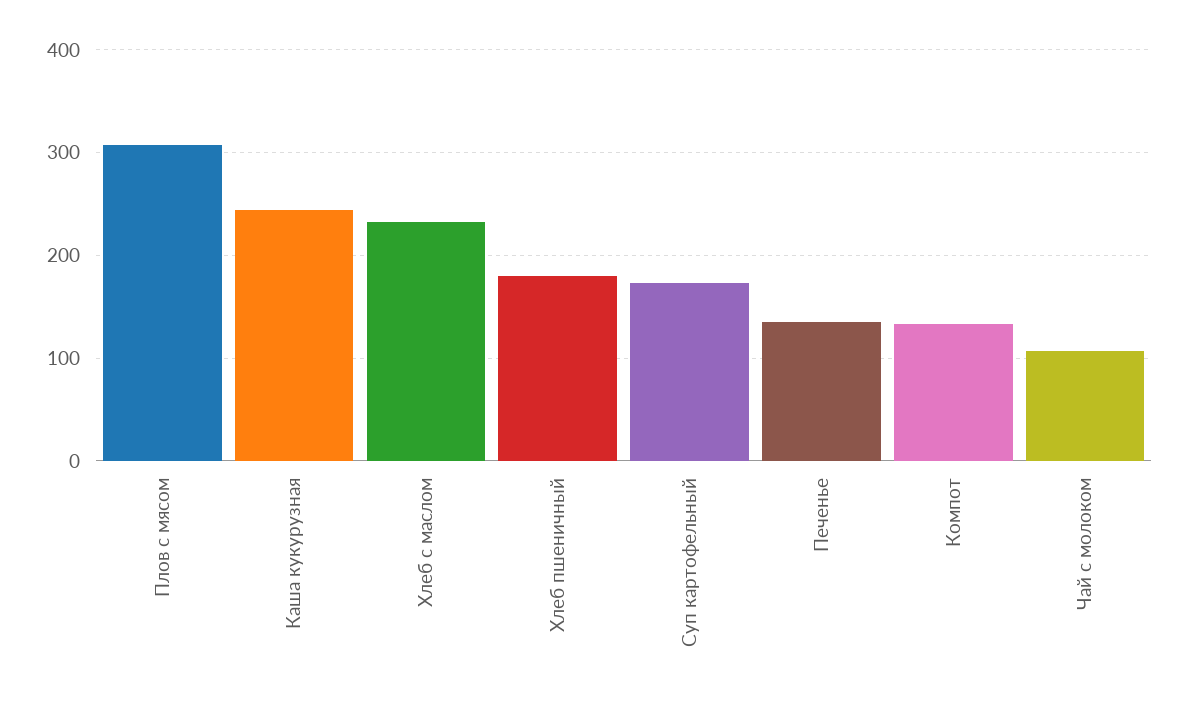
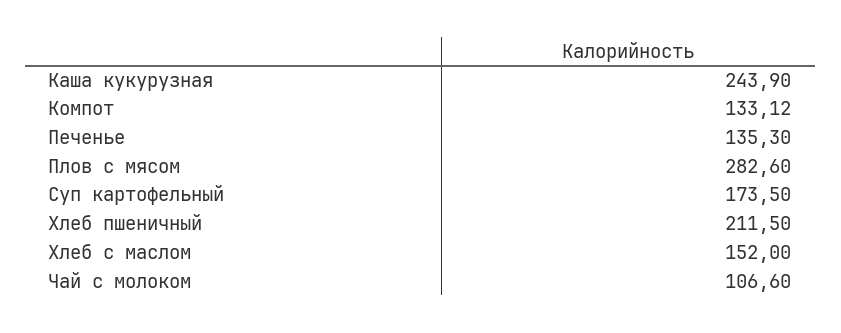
Плов с мясом: 310 -> 282.6
Хлеб с маслом: 230 -> 152
Хлеб пшеничный: 180 -> 211.5

